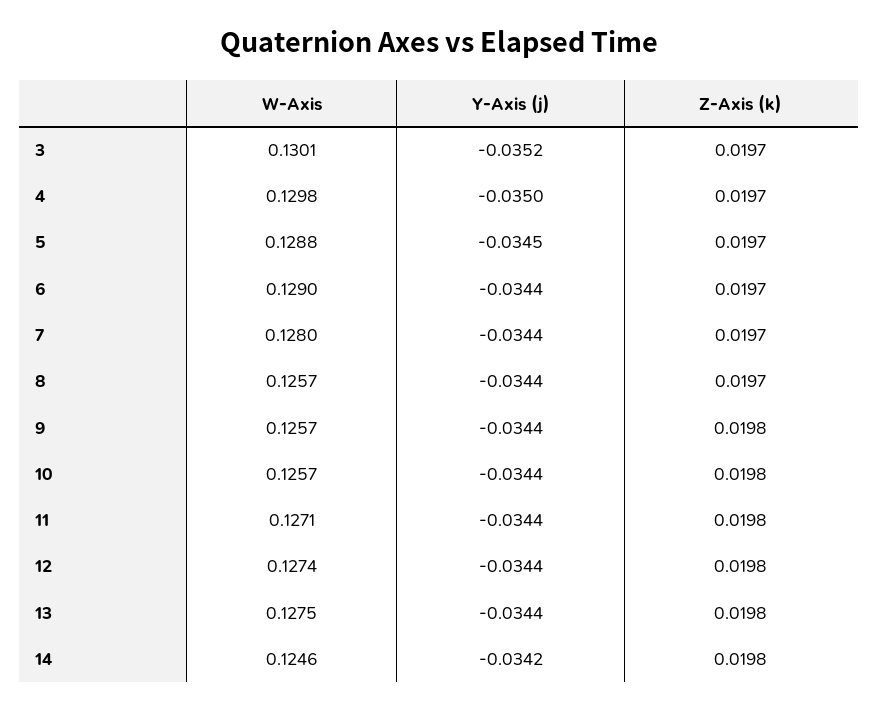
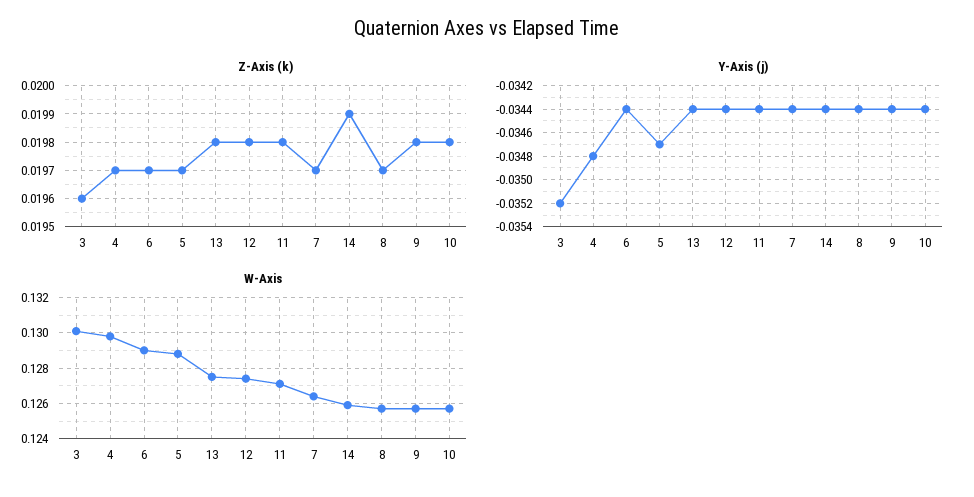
Z-Axis (k), 3: 0.0197 -> 0.0196
Y-Axis (j), 4: -0.035 -> -0.0348
Y-Axis (j), 5: -0.0345 -> -0.0347
W-Axis, 7: 0.128 -> 0.1265
W-Axis, 14: 0.1246 -> 0.126
Y-Axis (j), 14: -0.0342 -> -0.0344
Z-Axis (k), 14: 0.0198 -> 0.0199

